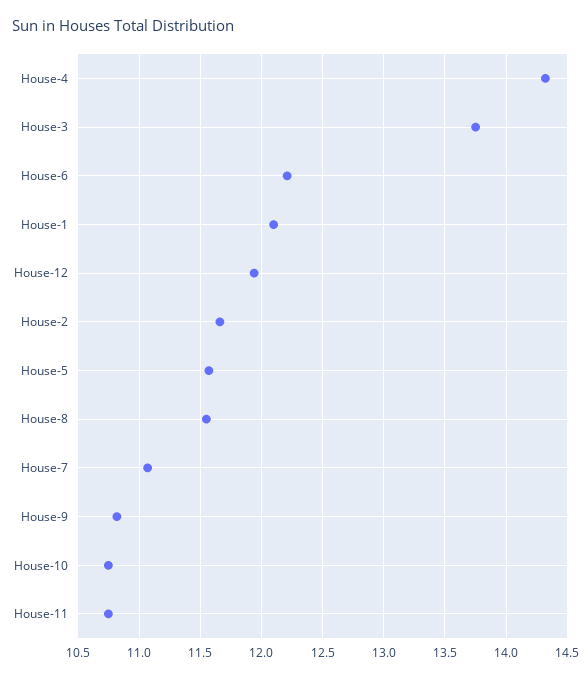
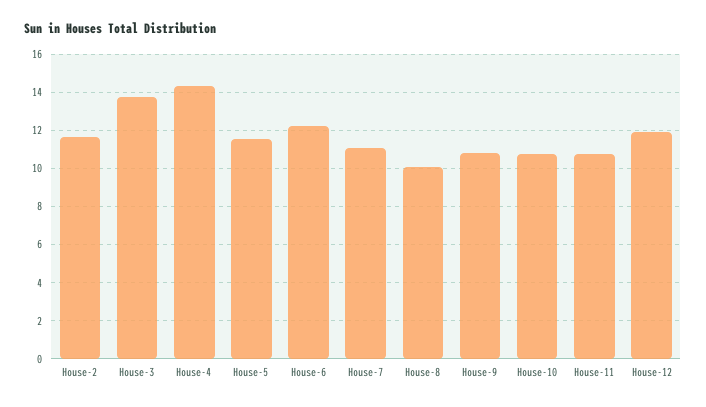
House-1: 12.1 -> none
House-8: 11.55 -> 10

